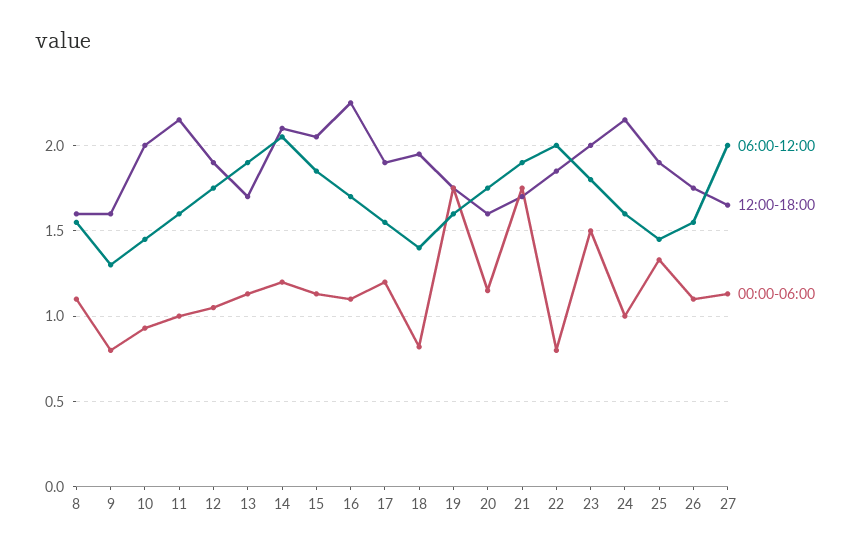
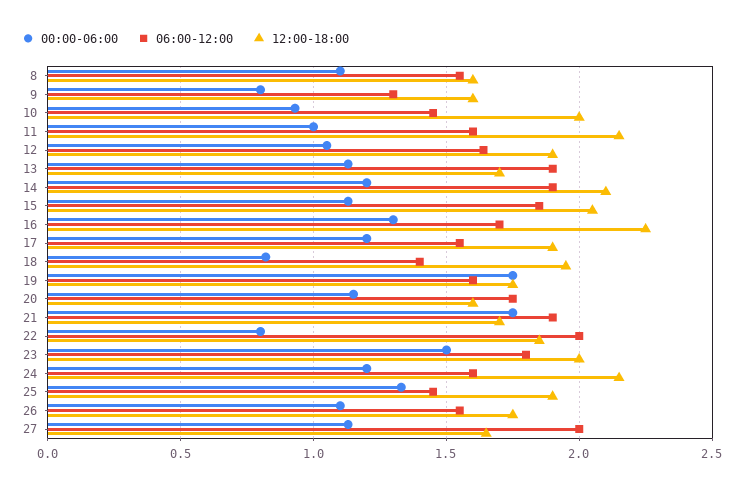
06:00-12:00, 12: 1.75 -> 1.65
06:00-12:00, 14: 2.05 -> 1.9
00:00-06:00, 16: 1.1 -> 1.3
00:00-06:00, 24: 1 -> 1.2

